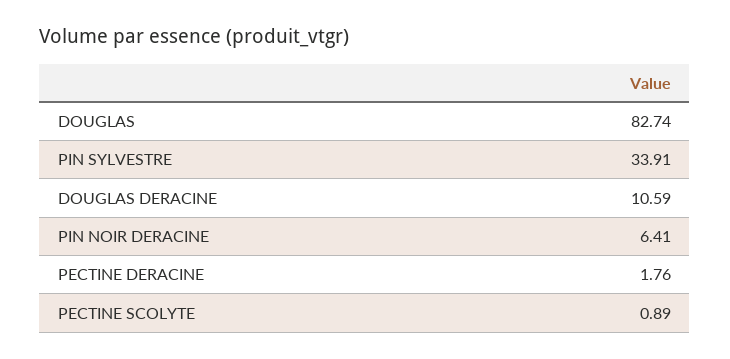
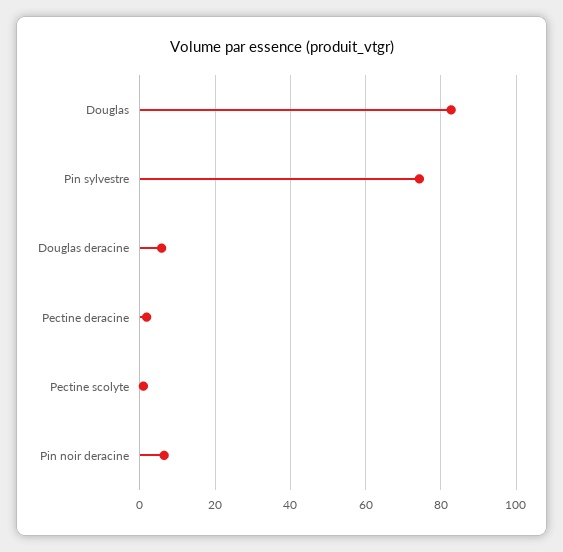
PIN SYLVESTRE: 33.91 -> 74
DOUGLAS DERACINE: 10.59 -> 6

